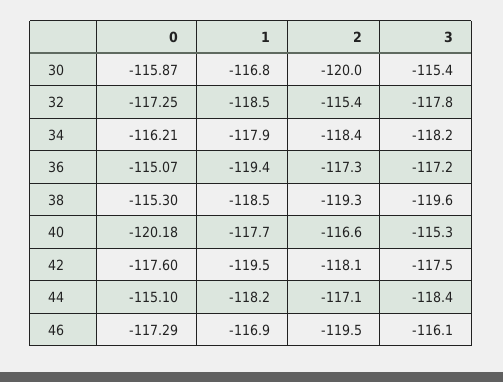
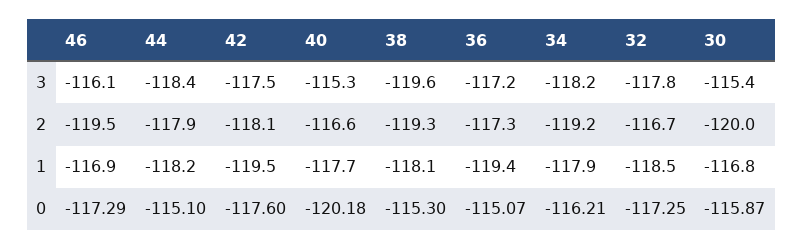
2, 32: -115.4 -> -116.7
2, 34: -118.4 -> -119.2
1, 38: -118.5 -> -118.1
2, 44: -117.1 -> -117.9

